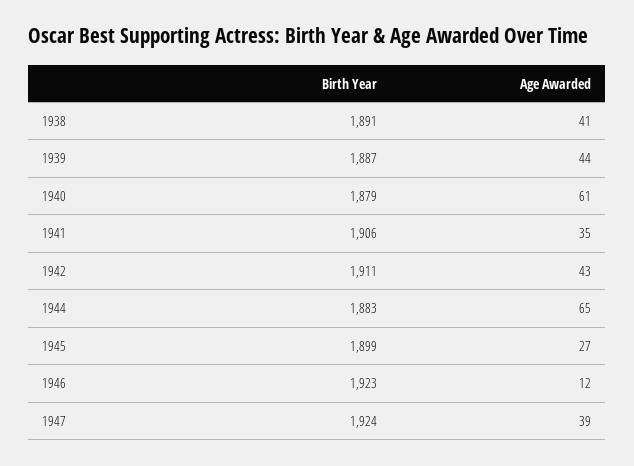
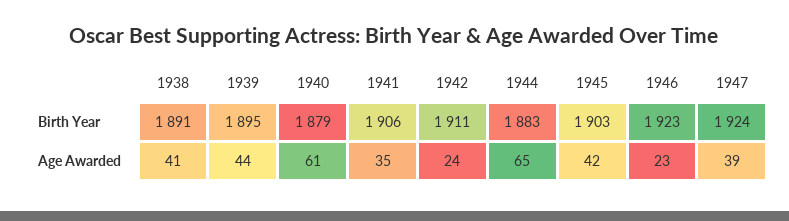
Birth Year, 1939: 1887 -> 1895
Age Awarded, 1942: 43 -> 24
Birth Year, 1945: 1899 -> 1903
Age Awarded, 1945: 27 -> 42
Age Awarded, 1946: 12 -> 23

